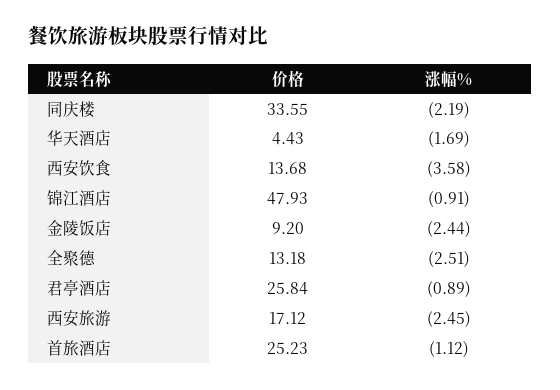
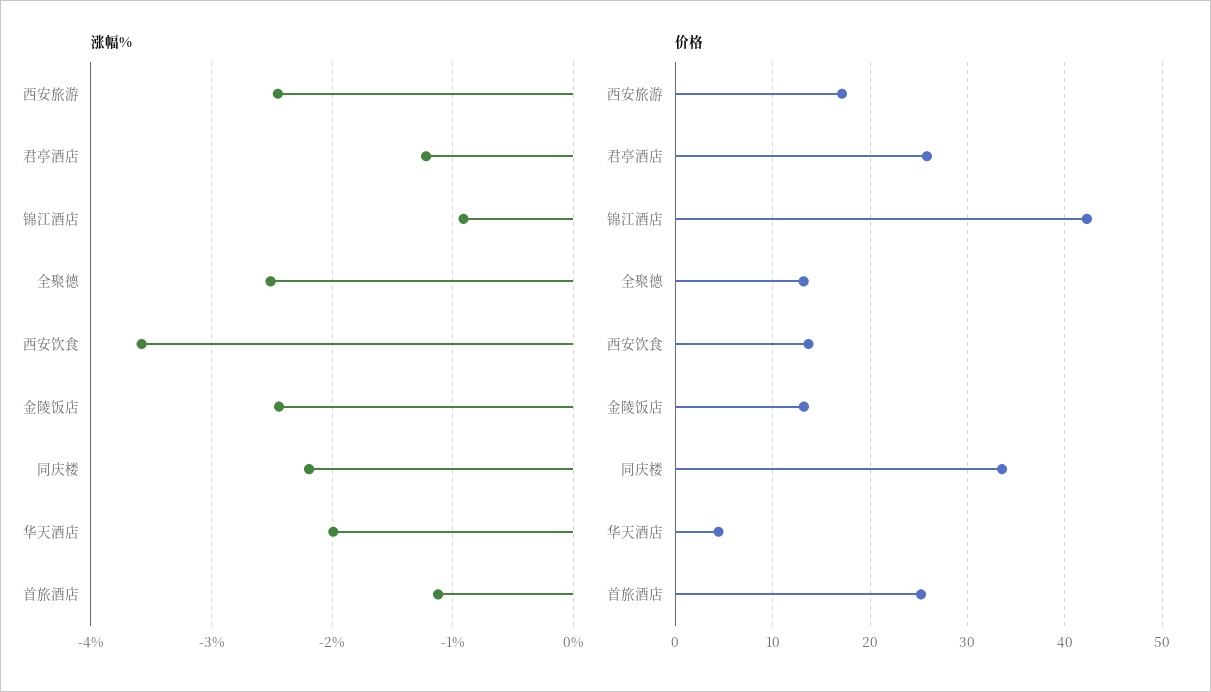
涨幅%, 华天酒店: -1.69 -> -2
价格, 锦江酒店: 47.93 -> 42
价格, 金陵饭店: 9.2 -> 13
涨幅%, 君亭酒店: -0.89 -> -1.2

